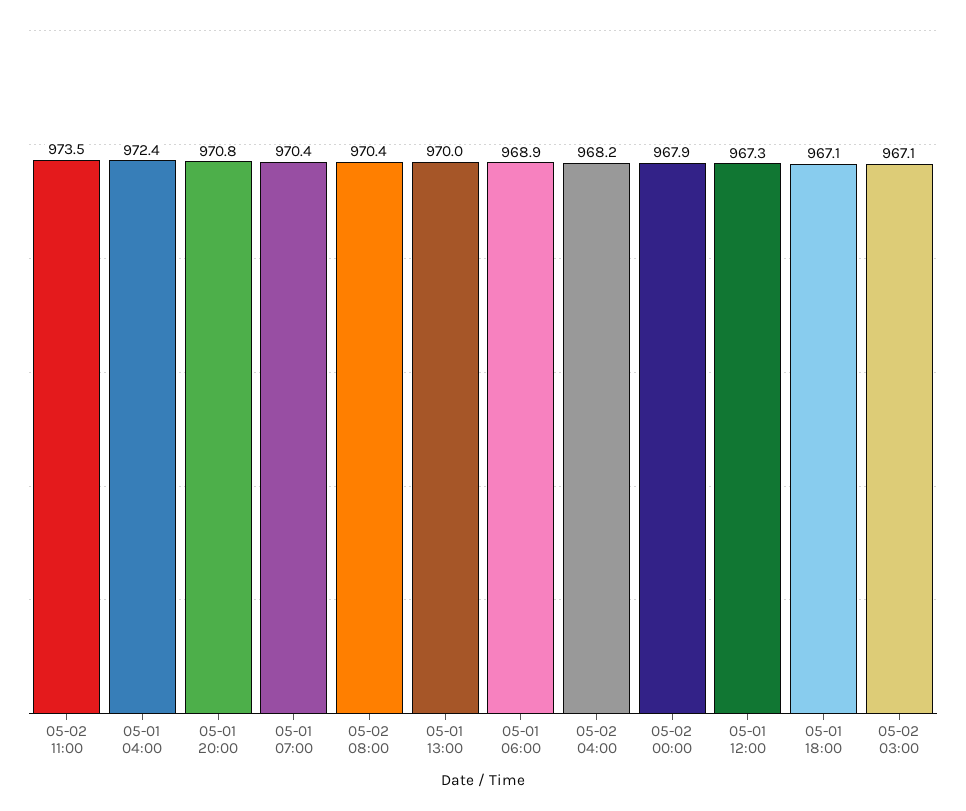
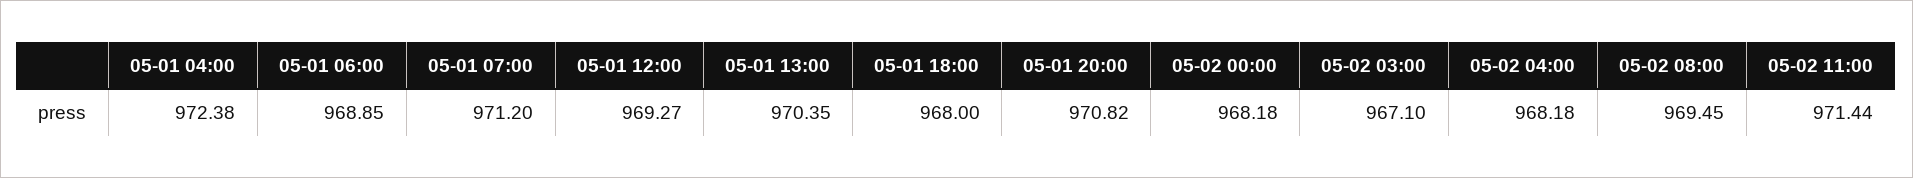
05-02 11:00: 973.5 -> 971.44
05-01 07:00: 970.4 -> 971.2
05-02 08:00: 970.4 -> 969.45
05-01 13:00: 970 -> 970.35
05-02 00:00: 967.9 -> 968.18
05-01 12:00: 967.3 -> 969.27
05-01 18:00: 967.1 -> 968

